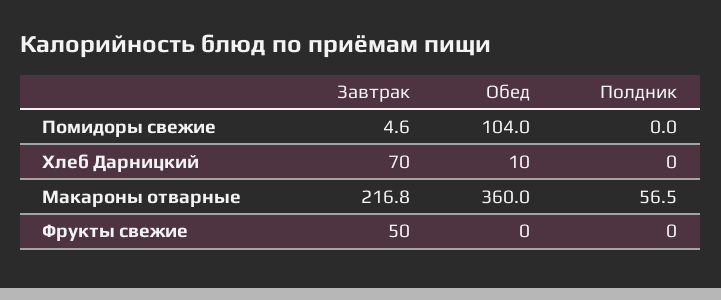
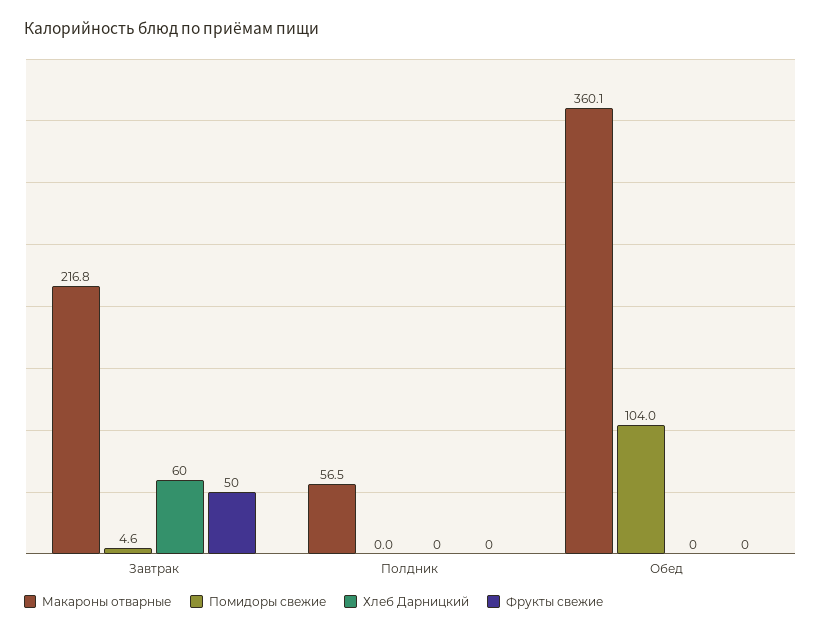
Хлеб Дарницкий, Завтрак: 70 -> 60
Хлеб Дарницкий, Обед: 10 -> 0
Макароны отварные, Обед: 360 -> 360.1

